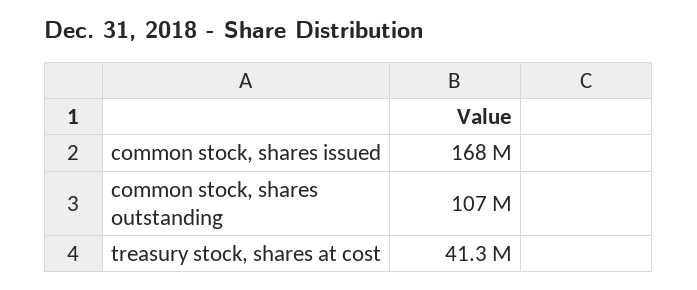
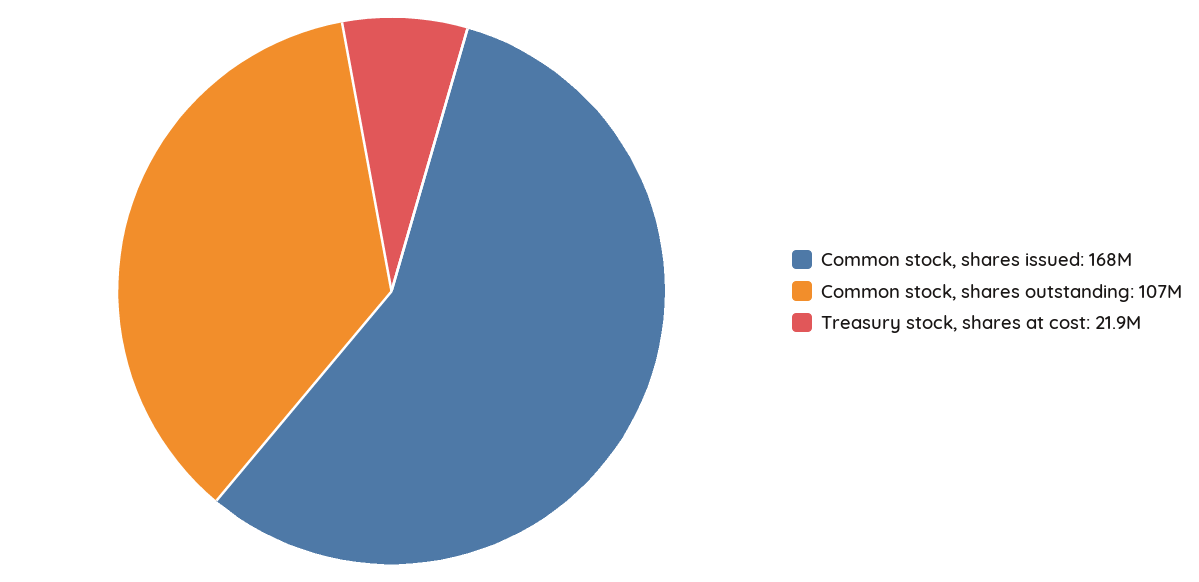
treasury stock, shares at cost: 41300000 -> 21900000

